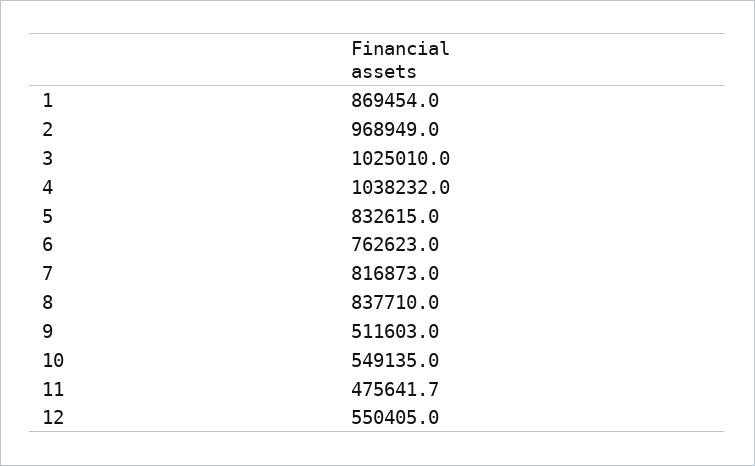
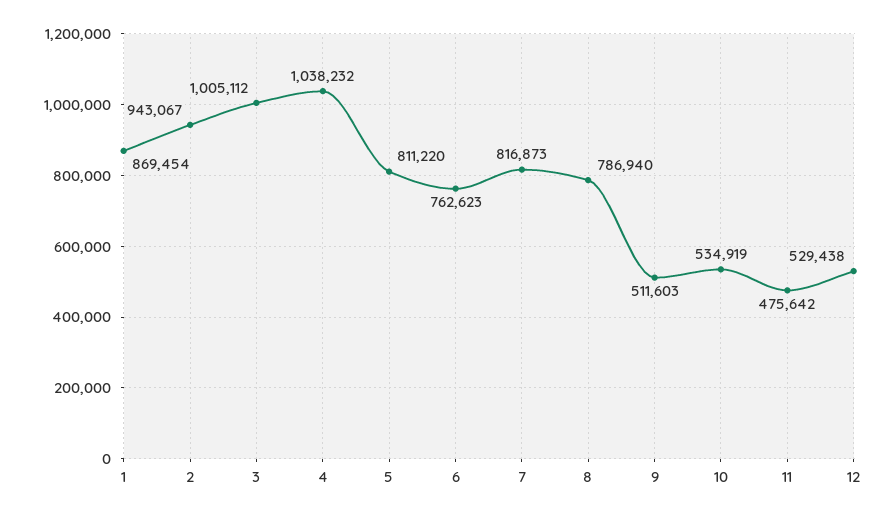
2: 968949 -> 943067
3: 1025010 -> 1005112
5: 832615 -> 811220
8: 837710 -> 786940
10: 549135 -> 534919
12: 550405 -> 529438

